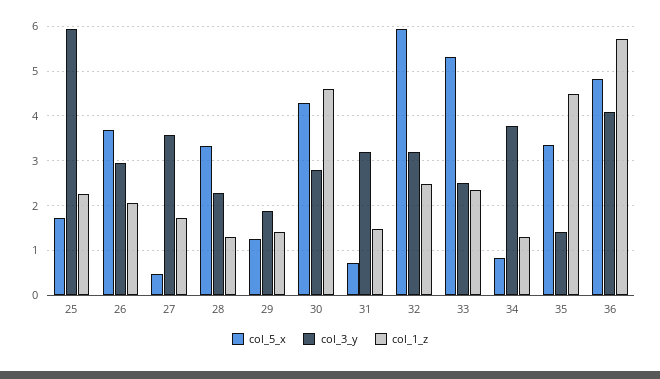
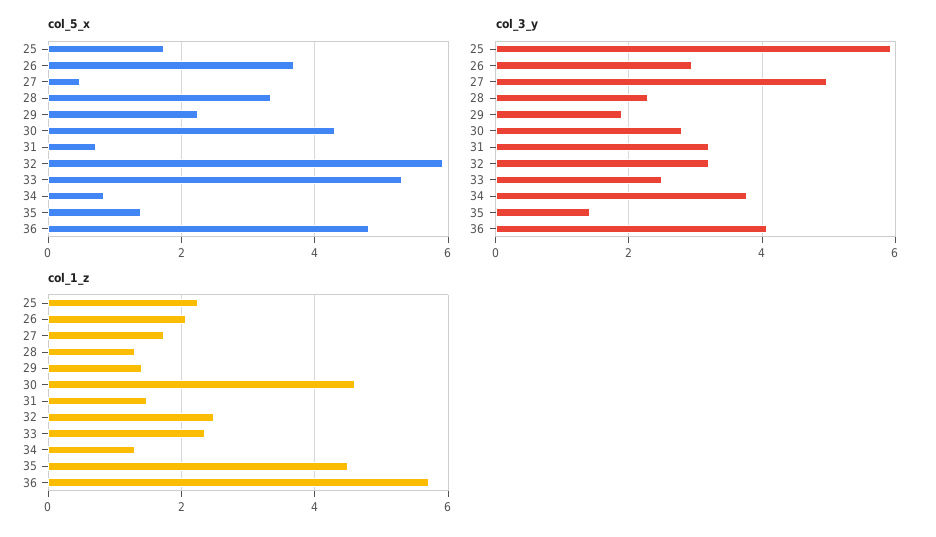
col_3_y, 27: 3.6 -> 5
col_5_x, 29: 1.2 -> 2.2
col_5_x, 35: 3.4 -> 1.4

